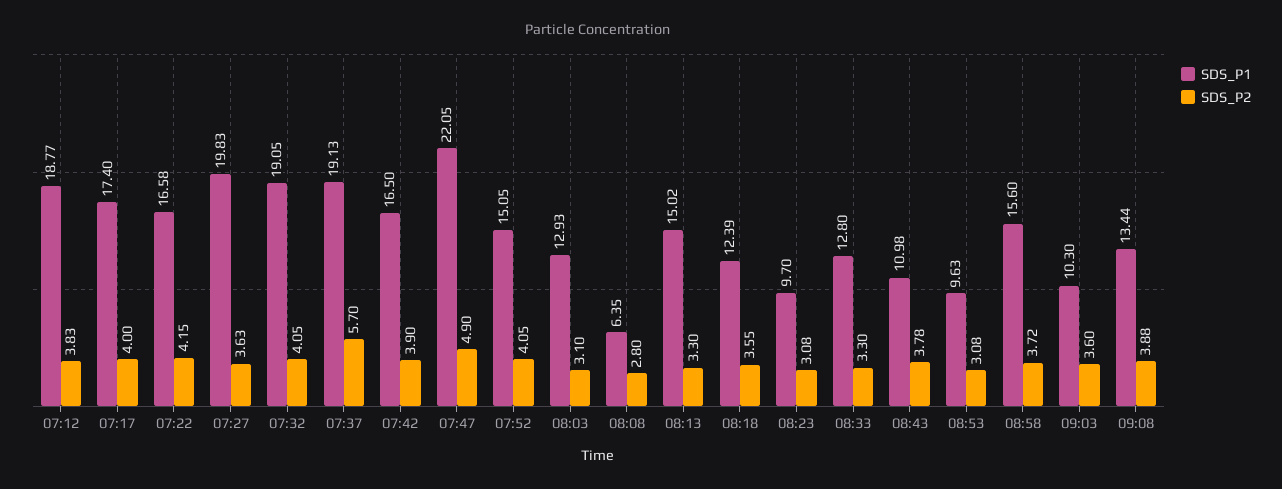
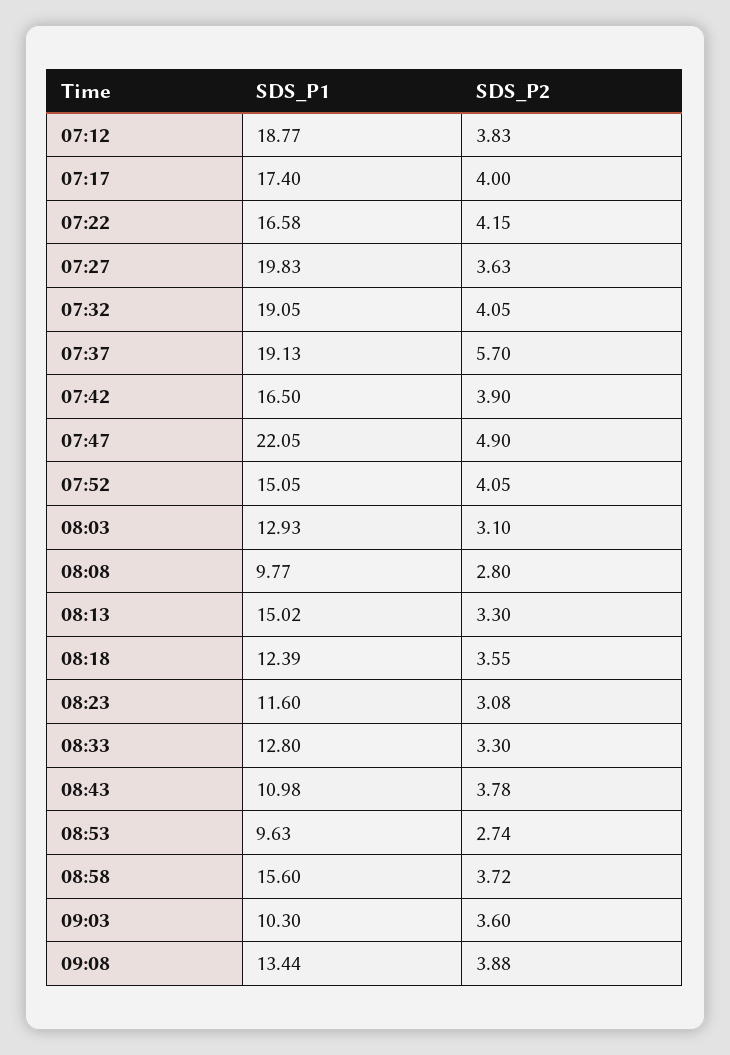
SDS_P1, 08:08: 6.35 -> 9.77
SDS_P1, 08:23: 9.7 -> 11.6
SDS_P2, 08:53: 3.08 -> 2.74

